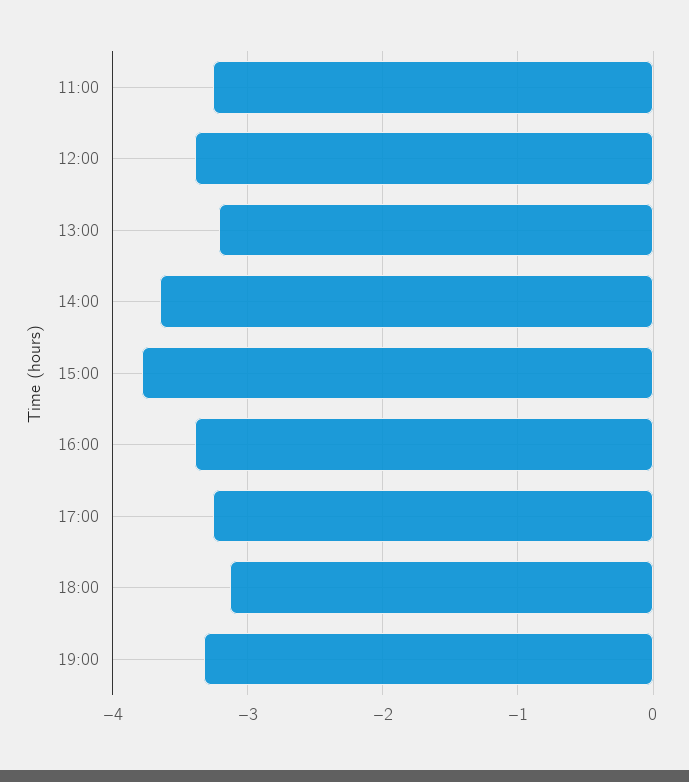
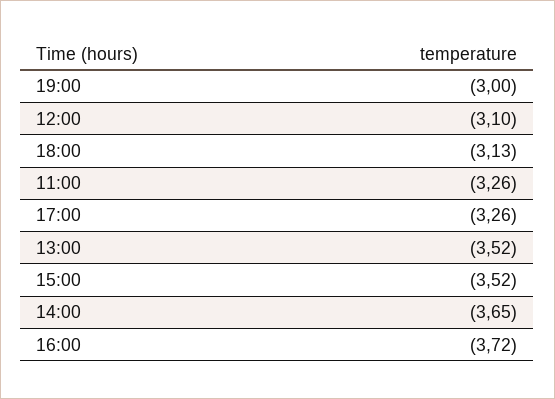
12:00: -3.4 -> -3.1
13:00: -3.2 -> -3.52
15:00: -3.8 -> -3.52
16:00: -3.4 -> -3.72
19:00: -3.3 -> -3

